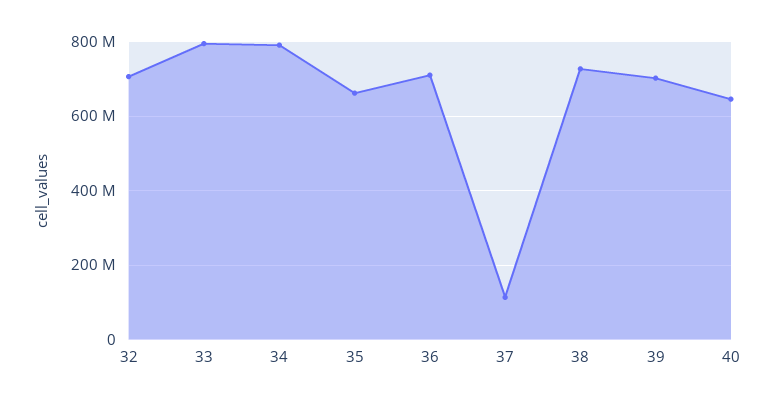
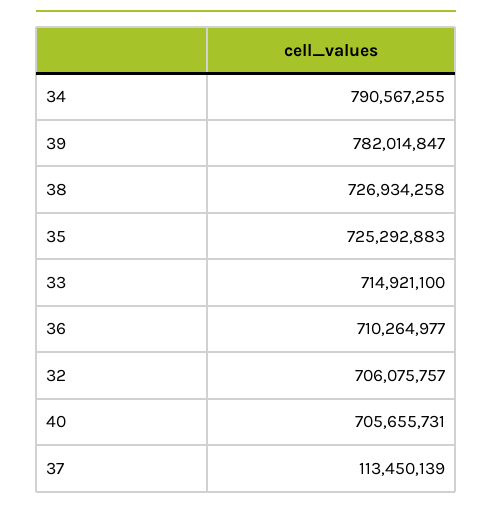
33: 800000000 -> 714921100
35: 660000000 -> 725292883
39: 700000000 -> 782014847
40: 640000000 -> 705655731

